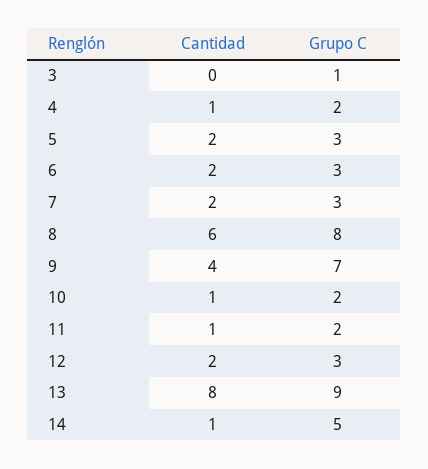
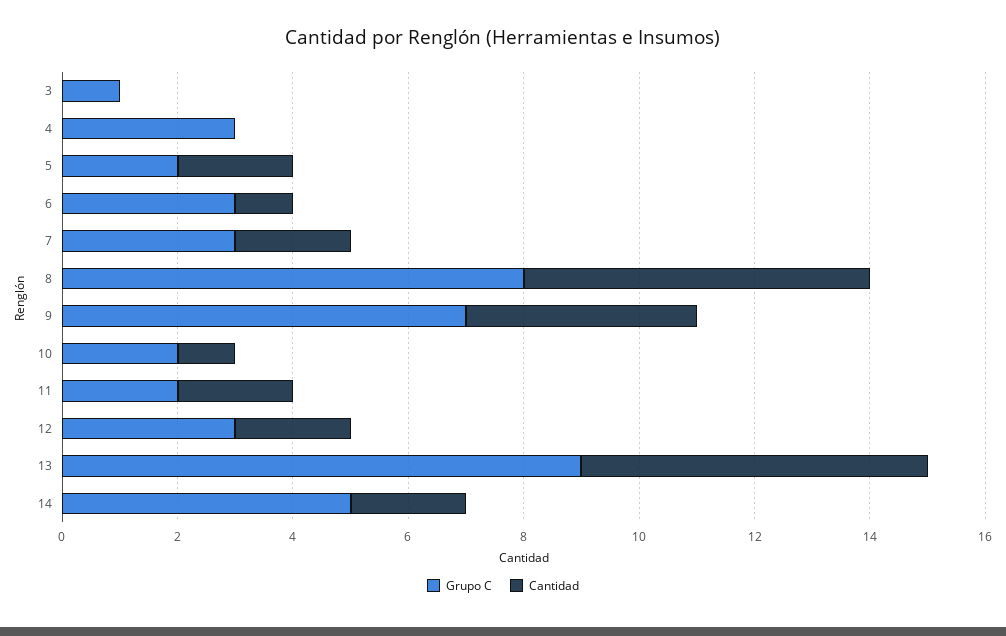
Cantidad, 4: 1 -> 0
Grupo C, 4: 2 -> 3
Grupo C, 5: 3 -> 2
Cantidad, 6: 2 -> 1
Cantidad, 11: 1 -> 2
Cantidad, 13: 8 -> 6
Cantidad, 14: 1 -> 2

